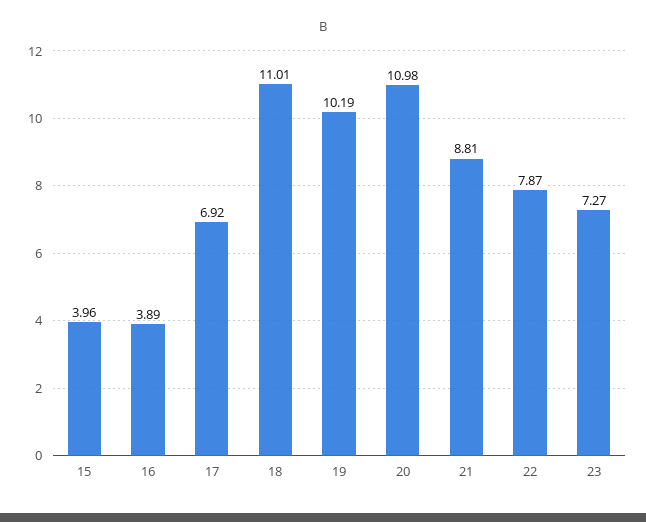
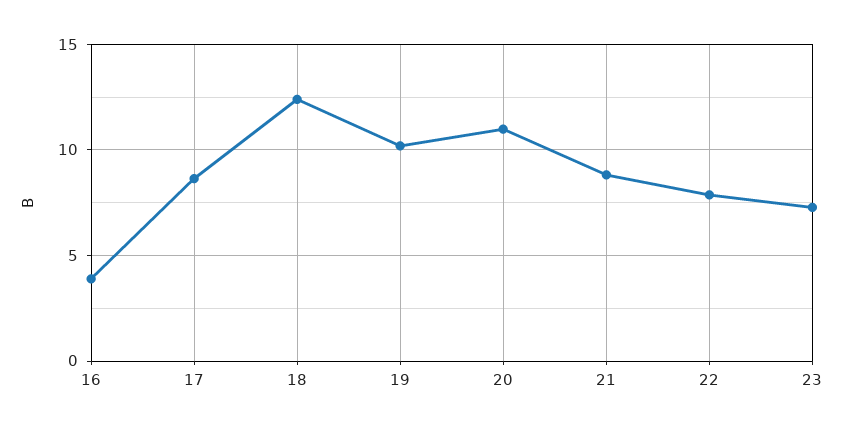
15: 3.96 -> none
17: 6.92 -> 8.5
18: 11.01 -> 12.5

